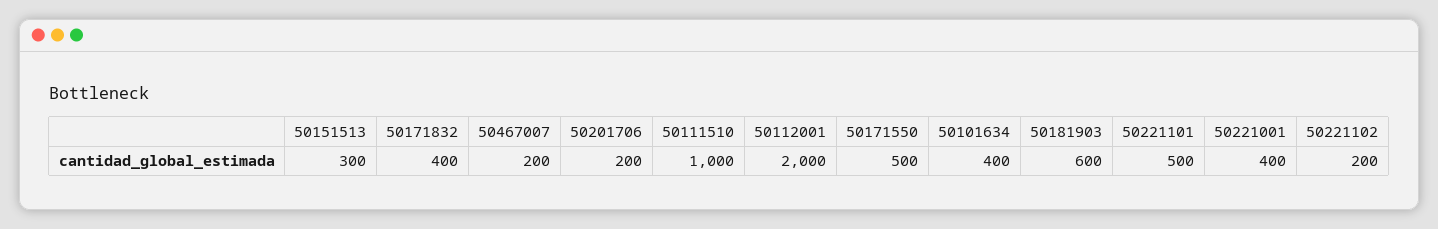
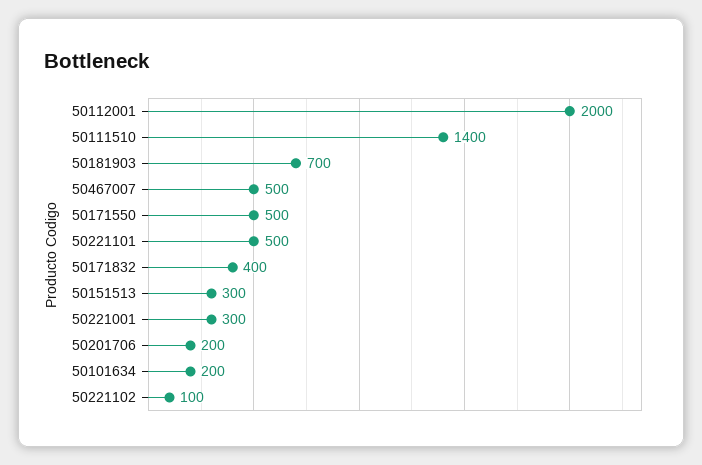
50467007: 200 -> 500
50111510: 1000 -> 1400
50101634: 400 -> 200
50181903: 600 -> 700
50221001: 400 -> 300
50221102: 200 -> 100

